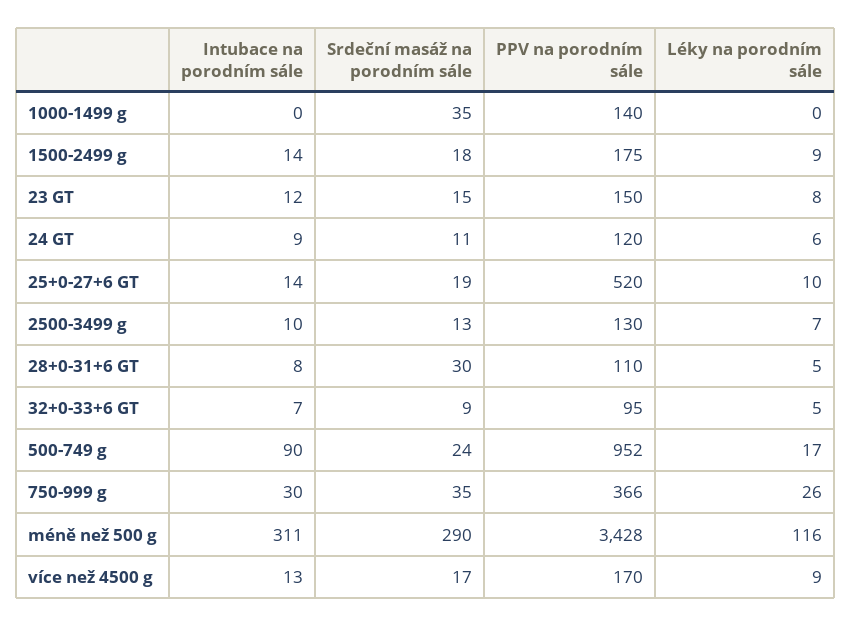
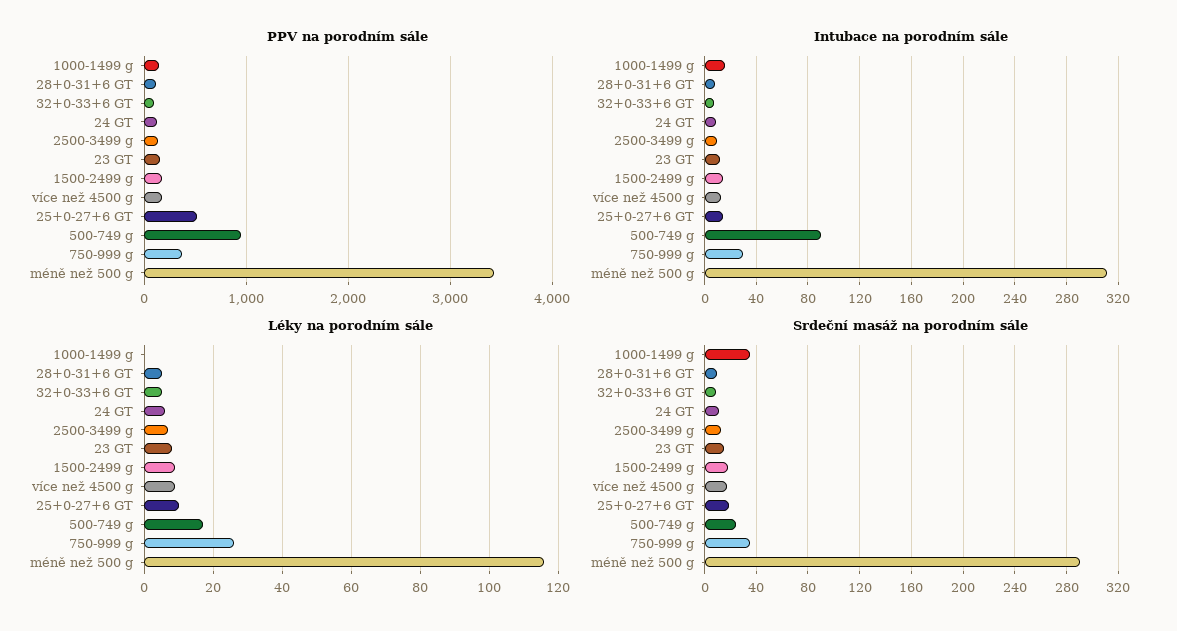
Intubace na porodním sále, 1000-1499 g: 0 -> 15
Srdeční masáž na porodním sále, 28+0-31+6 GT: 30 -> 10

